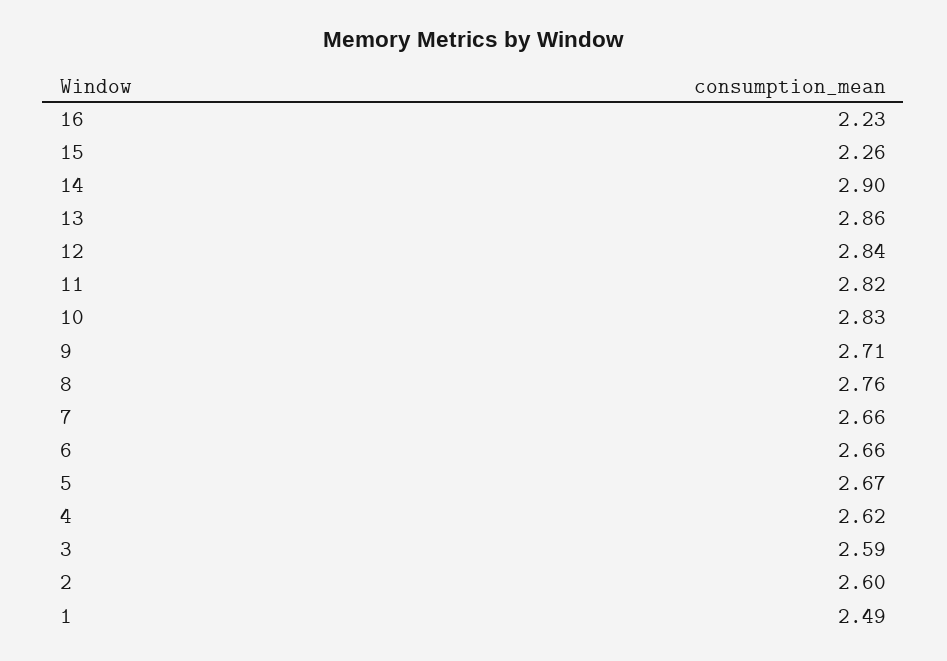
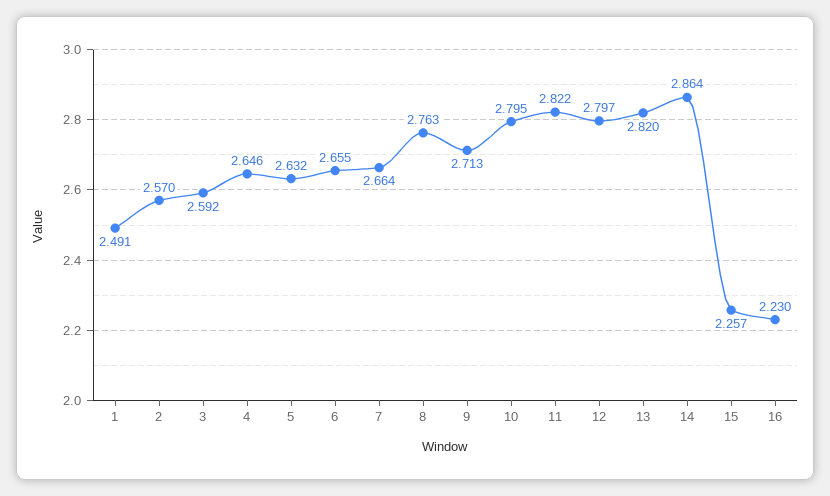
14: 2.9 -> 2.864
13: 2.86 -> 2.82
12: 2.84 -> 2.797
10: 2.83 -> 2.795
5: 2.67 -> 2.632
4: 2.62 -> 2.646
2: 2.6 -> 2.57

